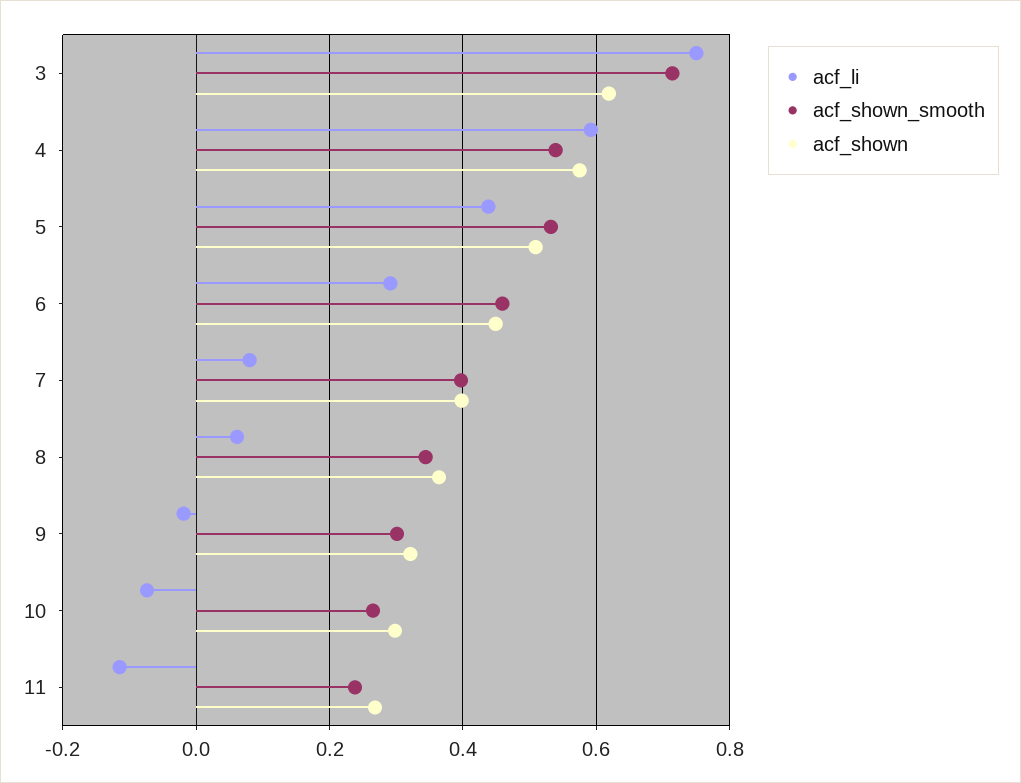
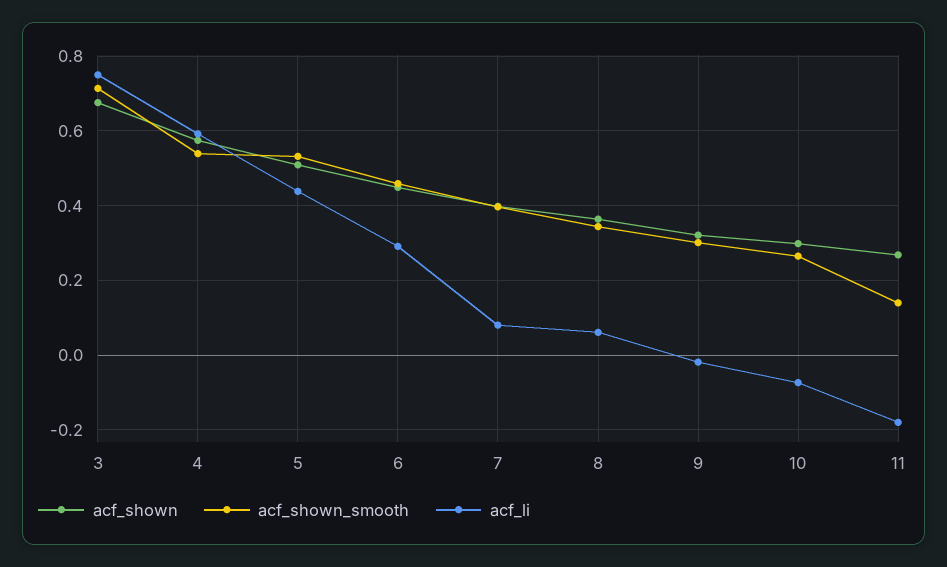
acf_shown, 3: 0.62 -> 0.68
acf_li, 11: -0.12 -> -0.18
acf_shown_smooth, 11: 0.24 -> 0.14

